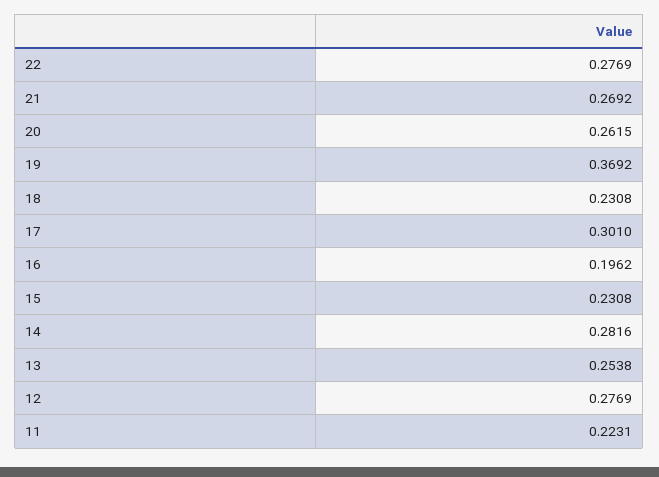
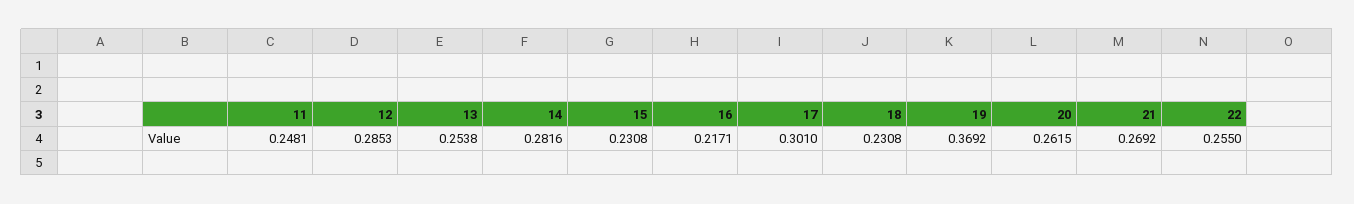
22: 0.2769 -> 0.255
16: 0.1962 -> 0.2171
12: 0.2769 -> 0.2853
11: 0.2231 -> 0.2481

